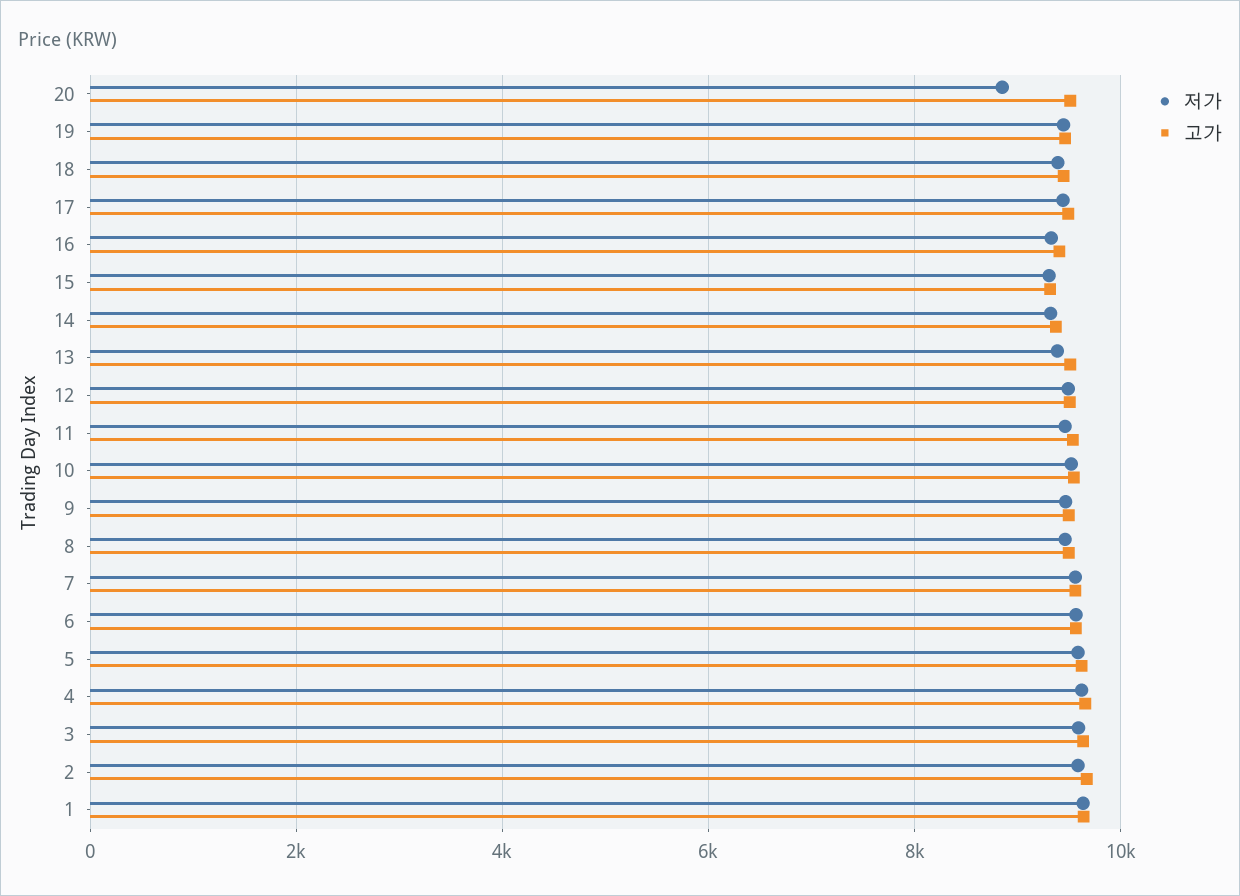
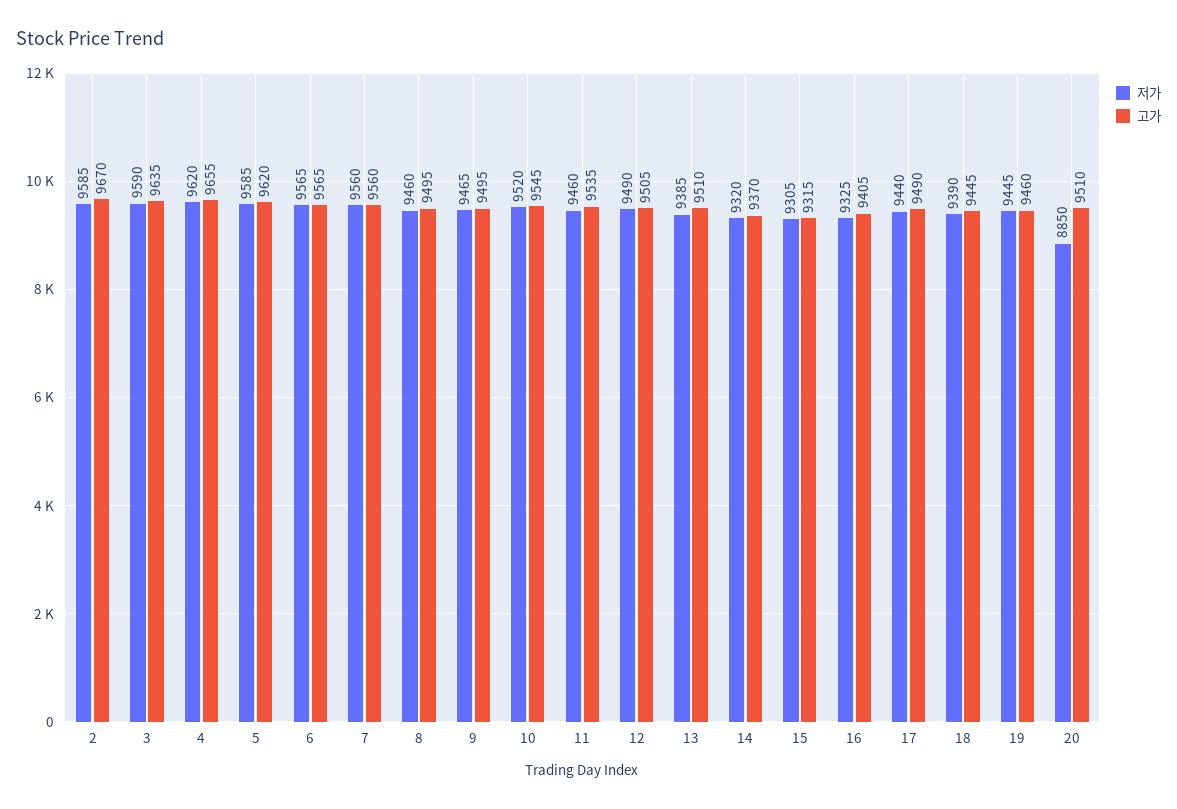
저가, 1: 9600 -> none
고가, 1: 9600 -> none

